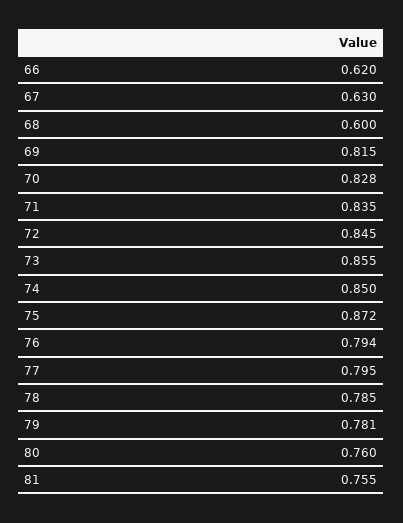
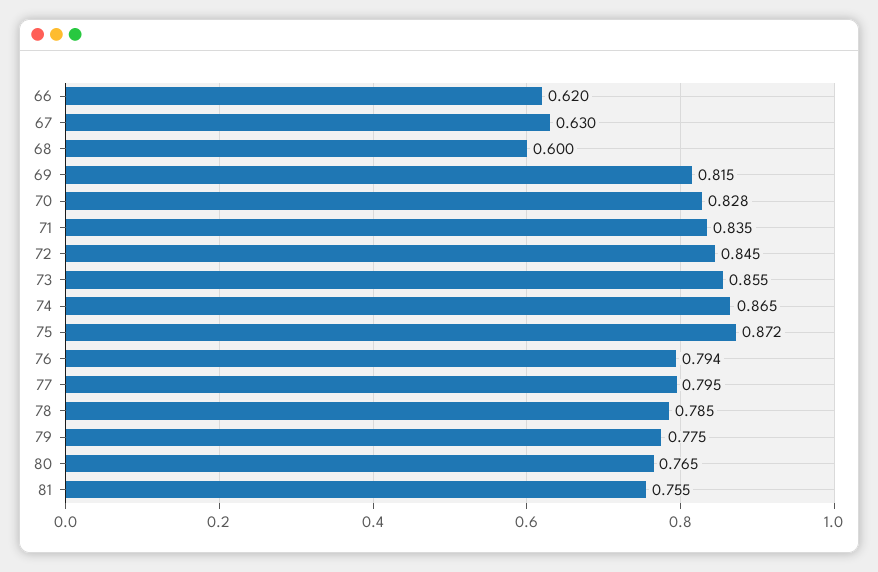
74: 0.85 -> 0.865
79: 0.781 -> 0.775
80: 0.76 -> 0.765

